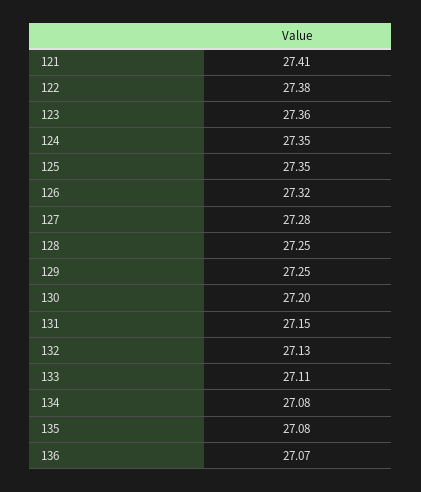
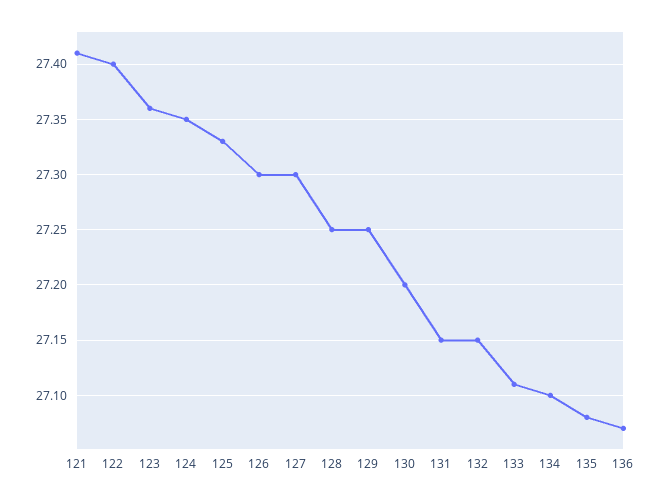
122: 27.38 -> 27.4
125: 27.35 -> 27.33
126: 27.32 -> 27.3
127: 27.28 -> 27.3
132: 27.13 -> 27.15
134: 27.08 -> 27.1

